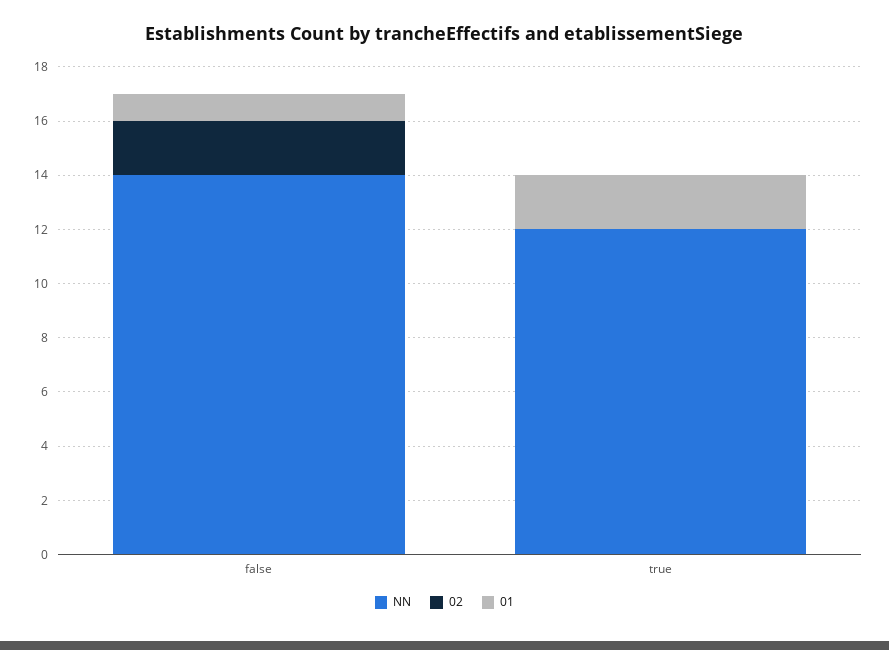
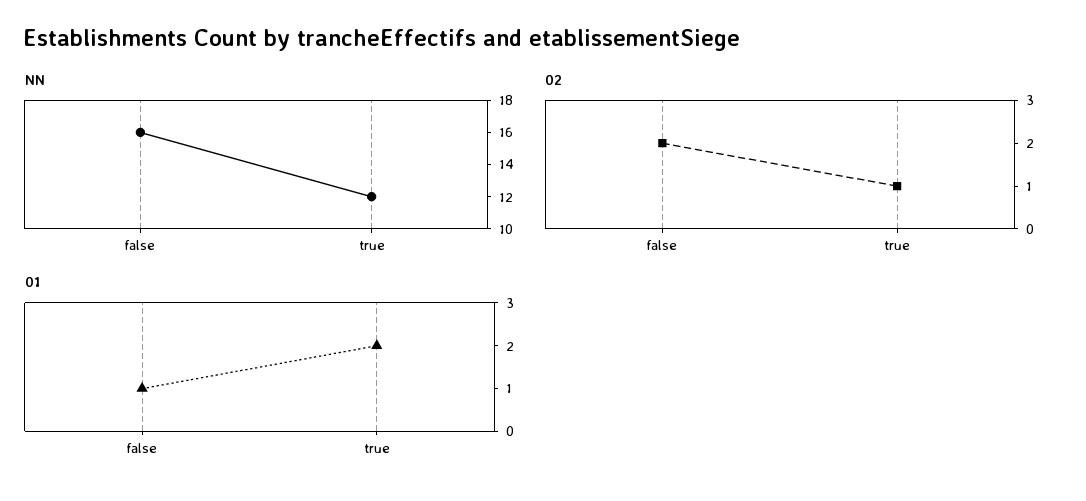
NN, false: 14 -> 16
02, true: 0 -> 1

